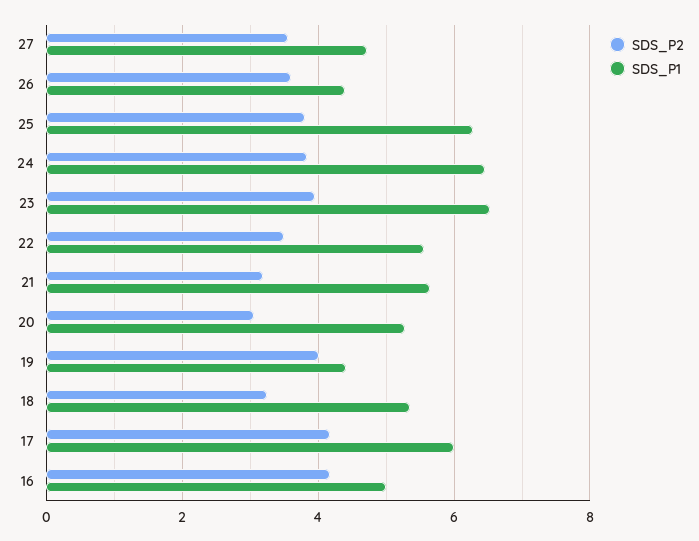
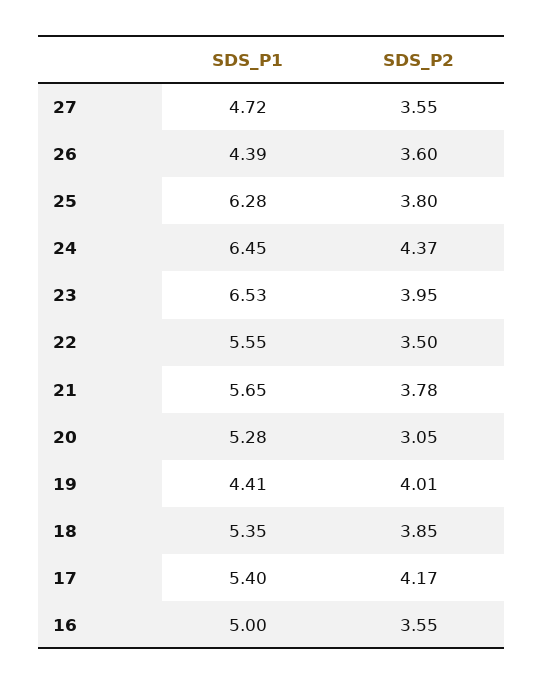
SDS_P2, 24: 3.8 -> 4.37
SDS_P2, 21: 3.2 -> 3.78
SDS_P2, 18: 3.2 -> 3.85
SDS_P1, 17: 6 -> 5.4
SDS_P2, 16: 4.2 -> 3.55

